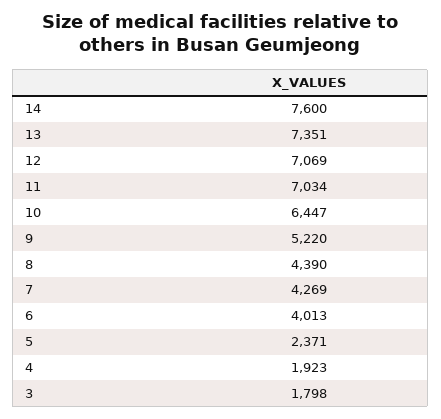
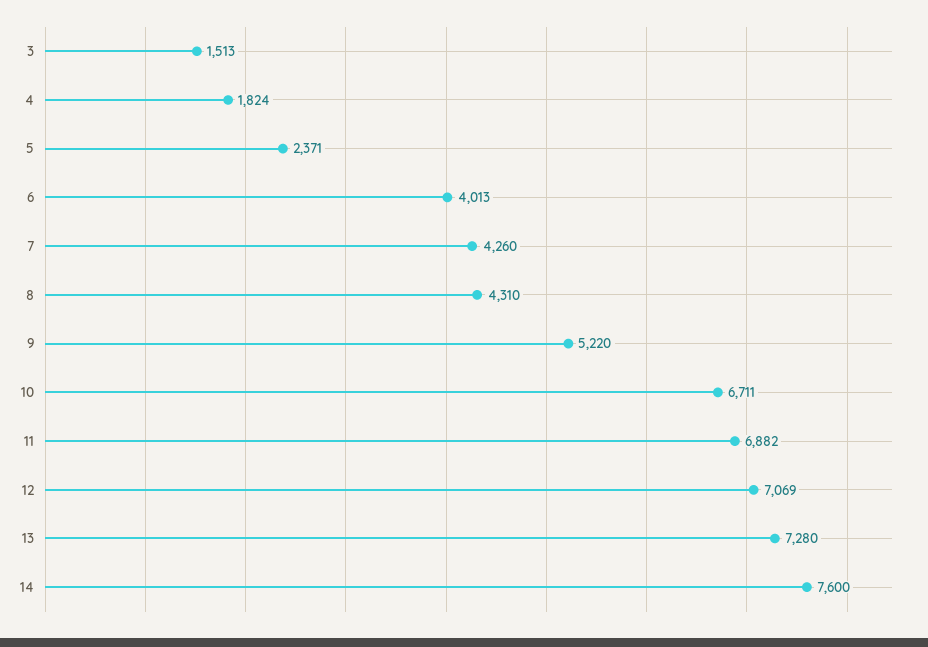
13: 7351 -> 7280
11: 7034 -> 6882
10: 6447 -> 6711
8: 4390 -> 4310
7: 4269 -> 4260
4: 1923 -> 1824
3: 1798 -> 1513

